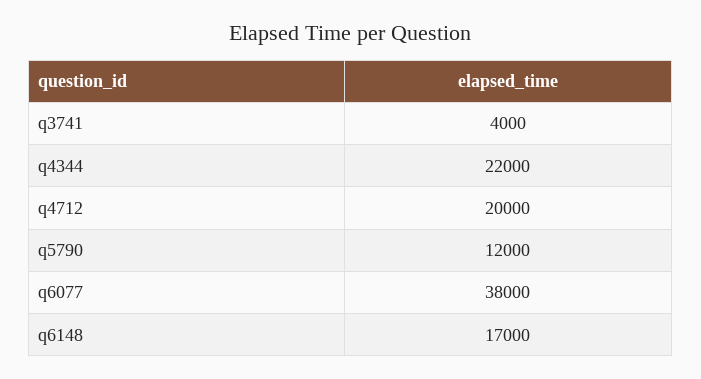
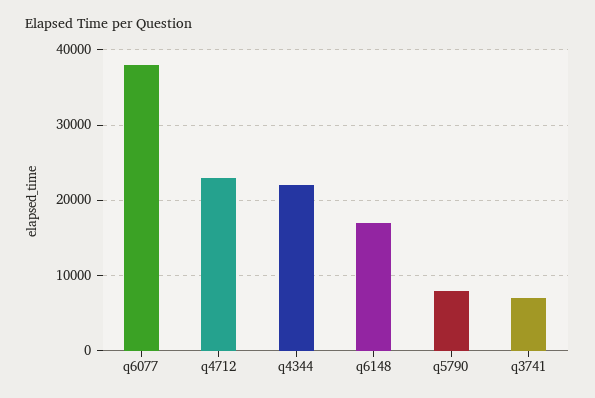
q3741: 4000 -> 7000
q4712: 20000 -> 23000
q5790: 12000 -> 8000

